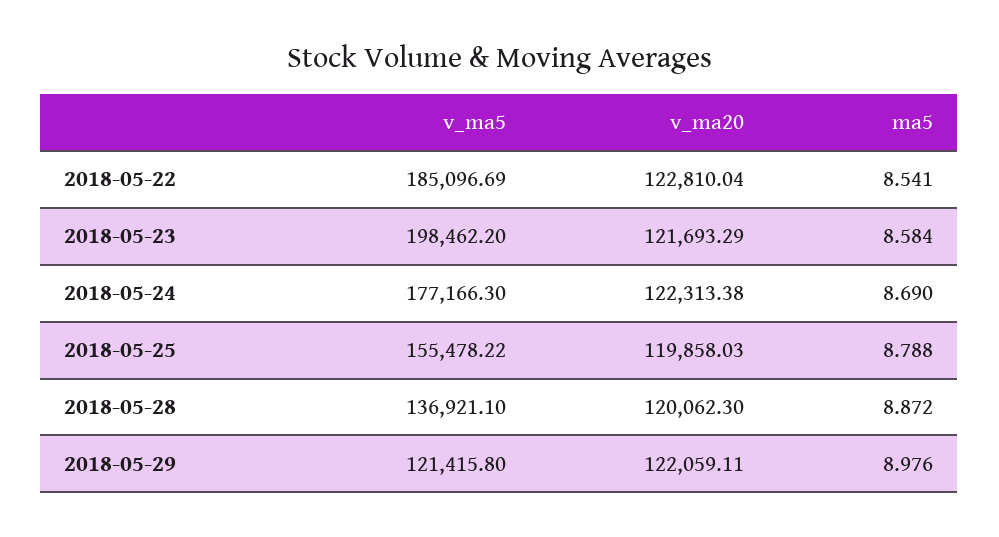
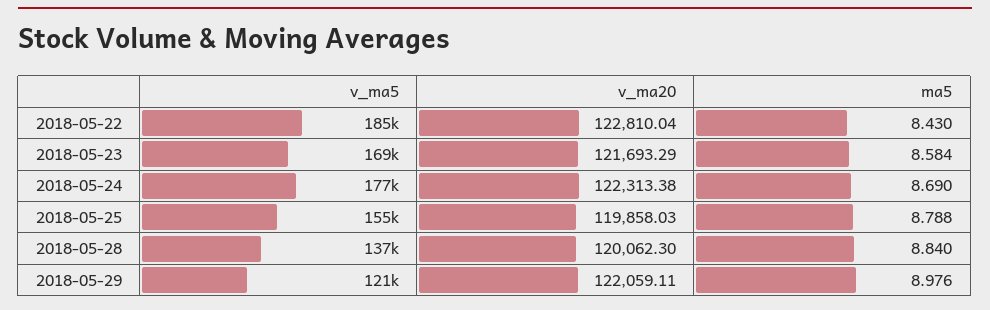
ma5, 2018-05-22: 8.541 -> 8.43
v_ma5, 2018-05-23: 198462.2 -> 169000
ma5, 2018-05-28: 8.872 -> 8.84

